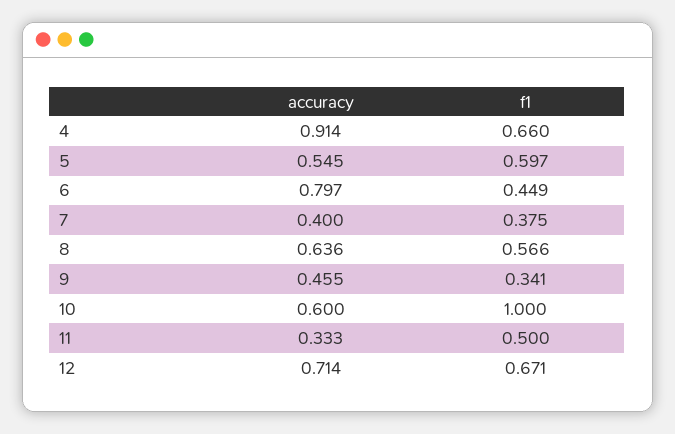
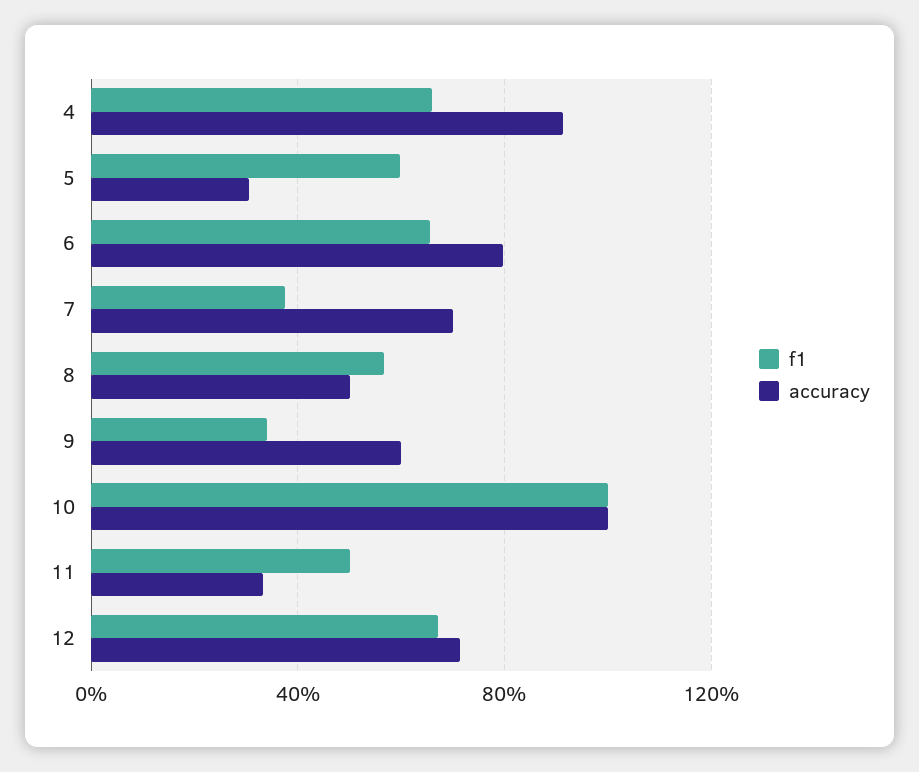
accuracy, 5: 0.545 -> 0.3
f1, 6: 0.449 -> 0.65
accuracy, 7: 0.4 -> 0.7
accuracy, 8: 0.636 -> 0.5
accuracy, 9: 0.455 -> 0.6
accuracy, 10: 0.6 -> 1

